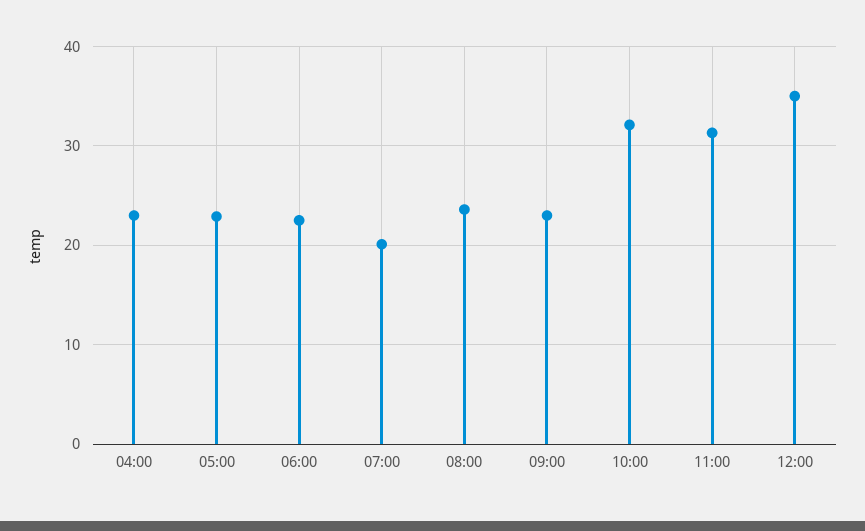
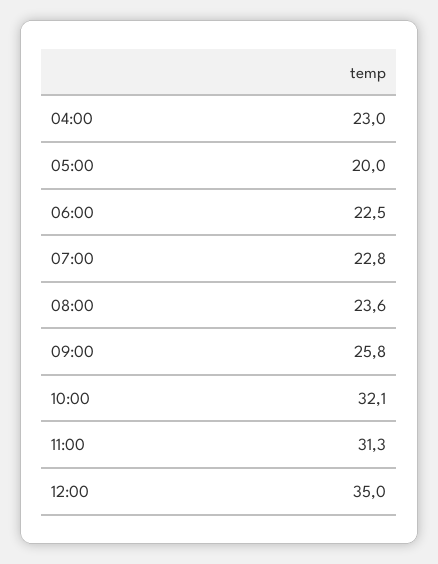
05:00: 23 -> 20
07:00: 20 -> 22.8
09:00: 23 -> 25.8

